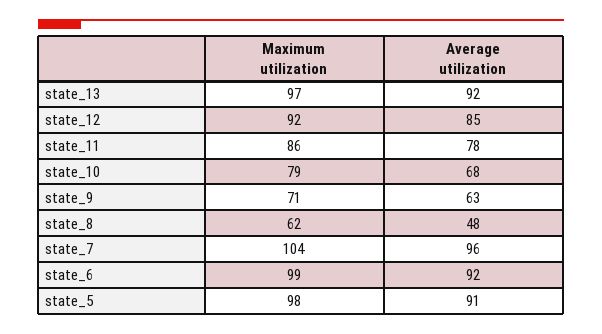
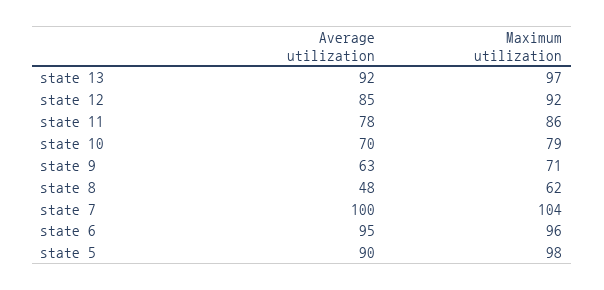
Average utilization, state_10: 68 -> 70
Average utilization, state_7: 96 -> 100
Maximum utilization, state_6: 99 -> 96
Average utilization, state_6: 92 -> 95
Average utilization, state_5: 91 -> 90

